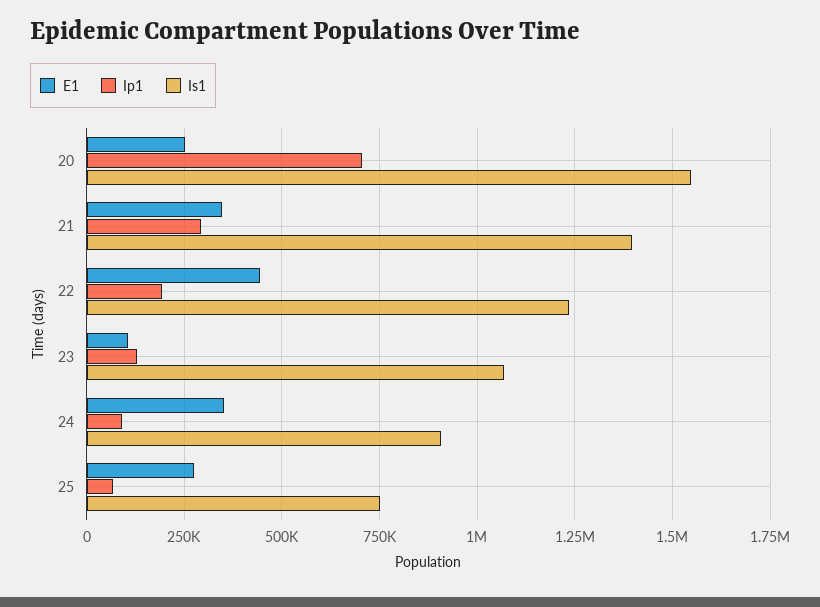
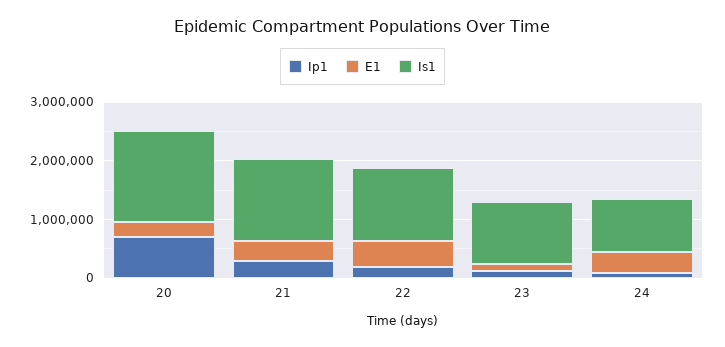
E1, 25: 275000 -> none
Ip1, 25: 75000 -> none
Is1, 25: 750000 -> none

